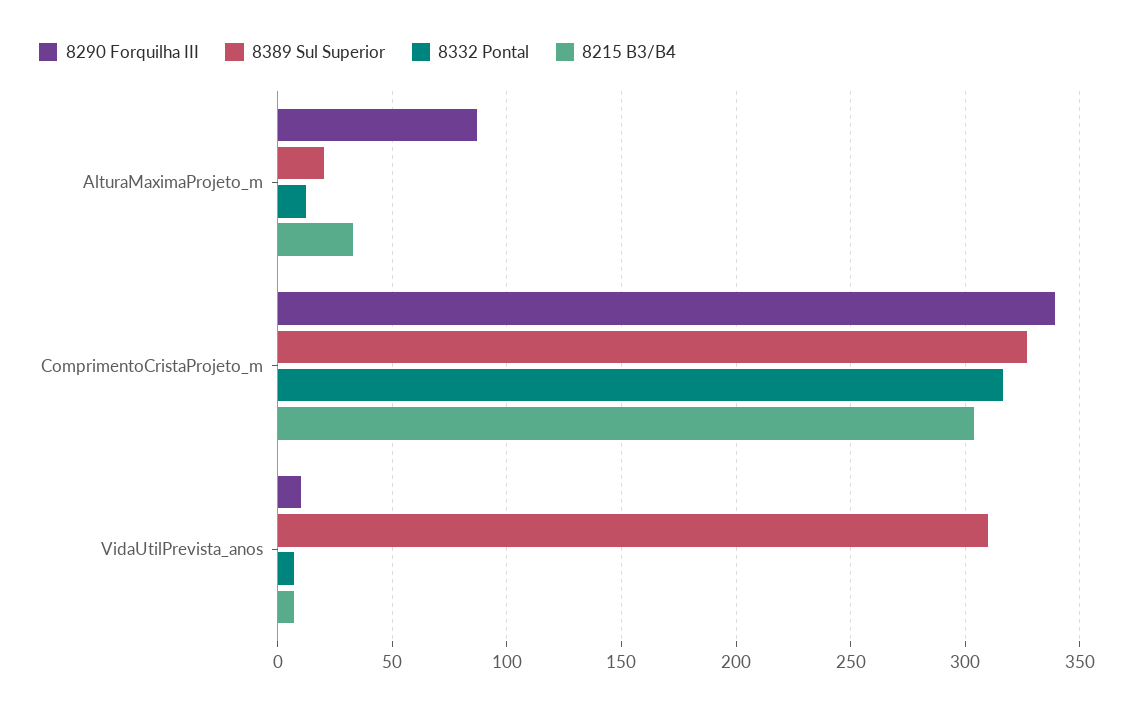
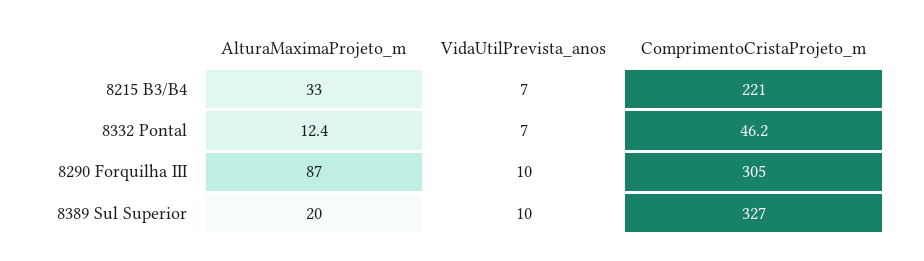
8290 Forquilha III, ComprimentoCristaProjeto_m: 340 -> 305
8332 Pontal, ComprimentoCristaProjeto_m: 315 -> 46.2
8215 B3/B4, ComprimentoCristaProjeto_m: 305 -> 221
8389 Sul Superior, VidaUtilPrevista_anos: 310 -> 10

